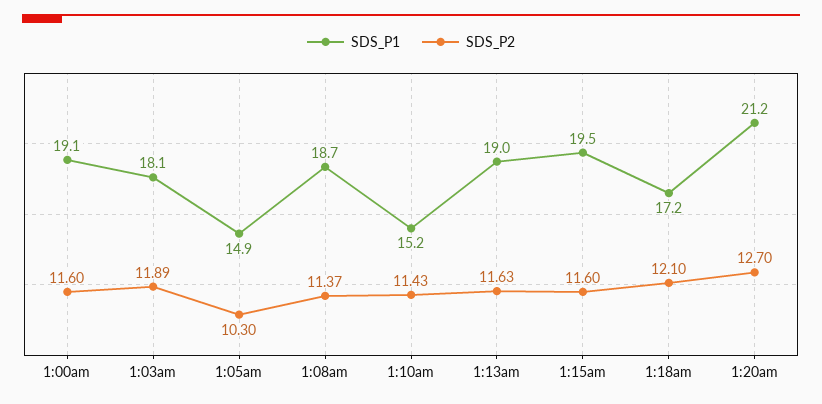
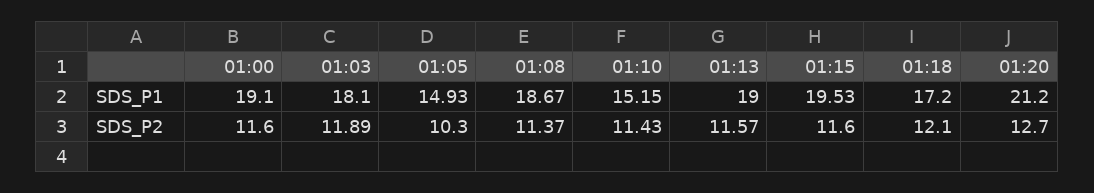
SDS_P2, 1:13am: 11.63 -> 11.57

